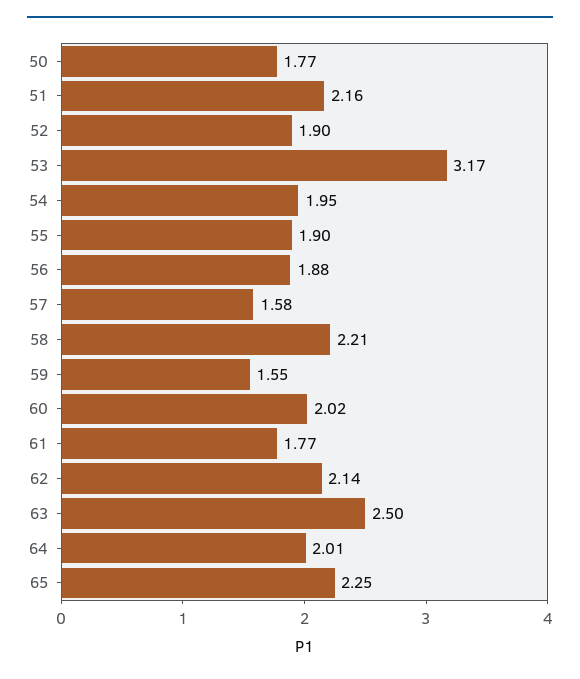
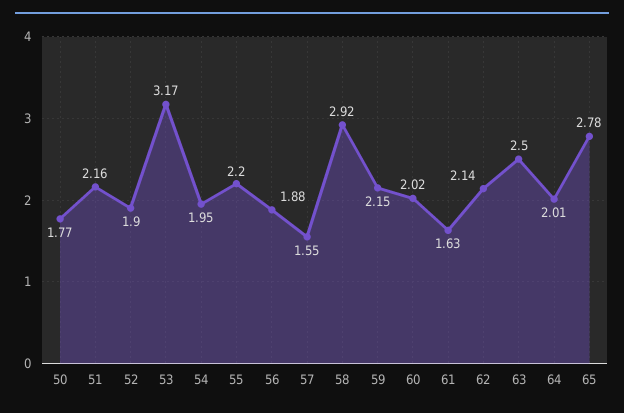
55: 1.9 -> 2.2
57: 1.58 -> 1.55
58: 2.21 -> 2.92
59: 1.55 -> 2.15
61: 1.77 -> 1.63
65: 2.25 -> 2.78

